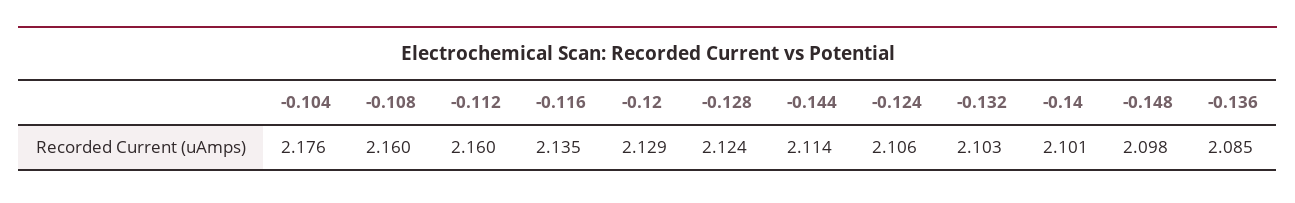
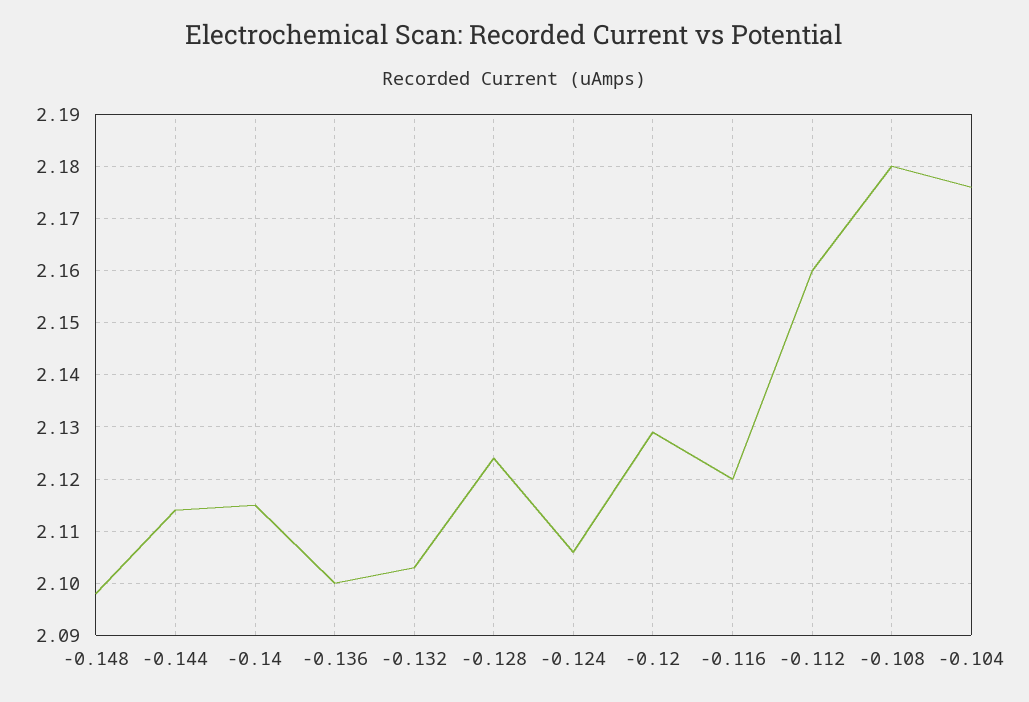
-0.108: 2.16 -> 2.18
-0.116: 2.135 -> 2.12
-0.14: 2.101 -> 2.115
-0.136: 2.085 -> 2.1

